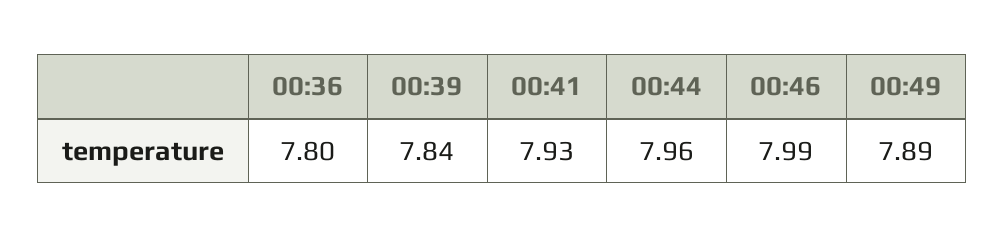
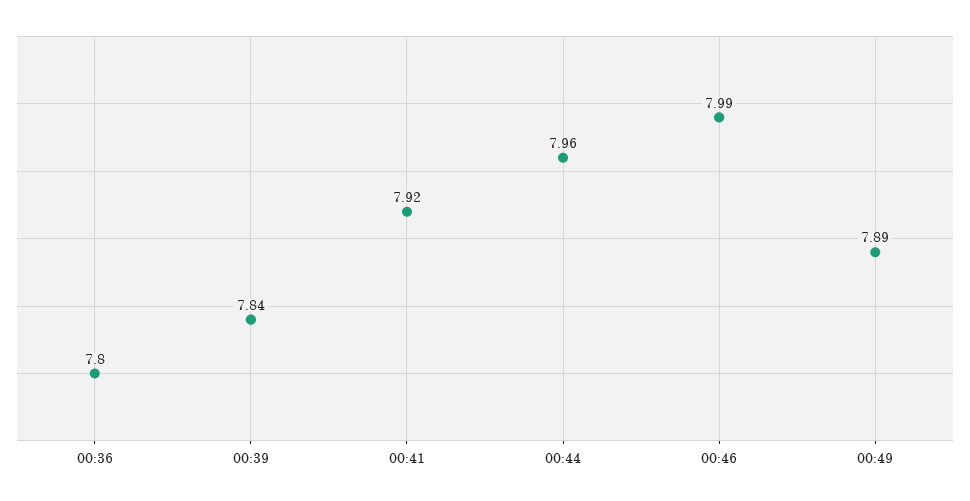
00:41: 7.93 -> 7.92

